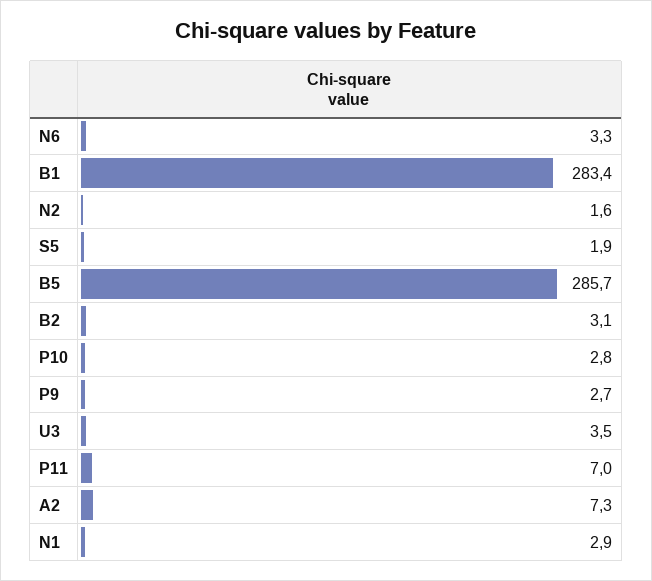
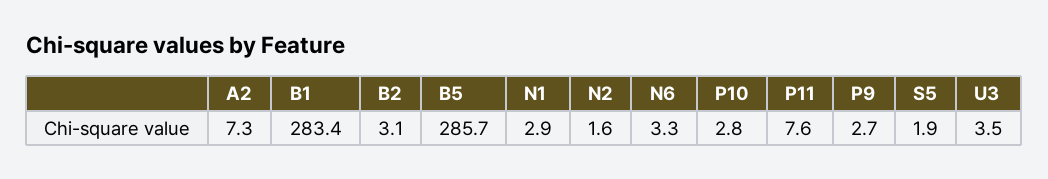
P11: 7 -> 7.6

